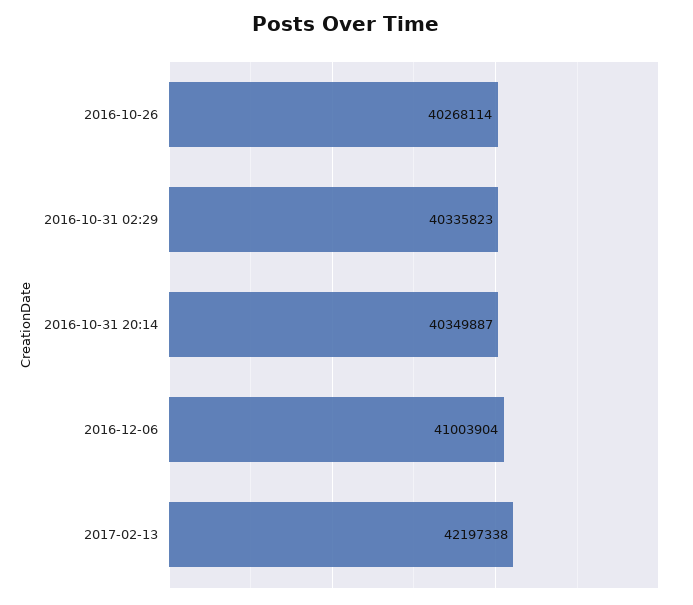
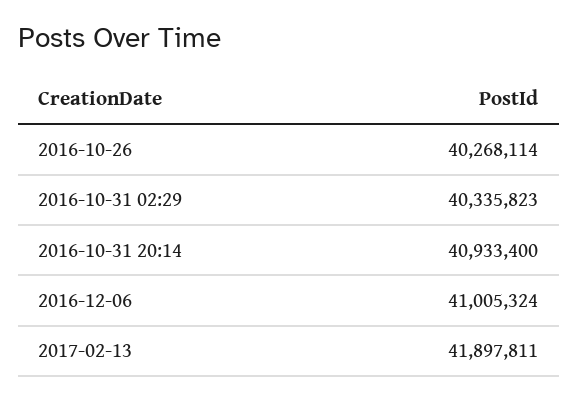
2016-10-31 20:14: 40349887 -> 40933400
2016-12-06: 41003904 -> 41005324
2017-02-13: 42197338 -> 41897811

